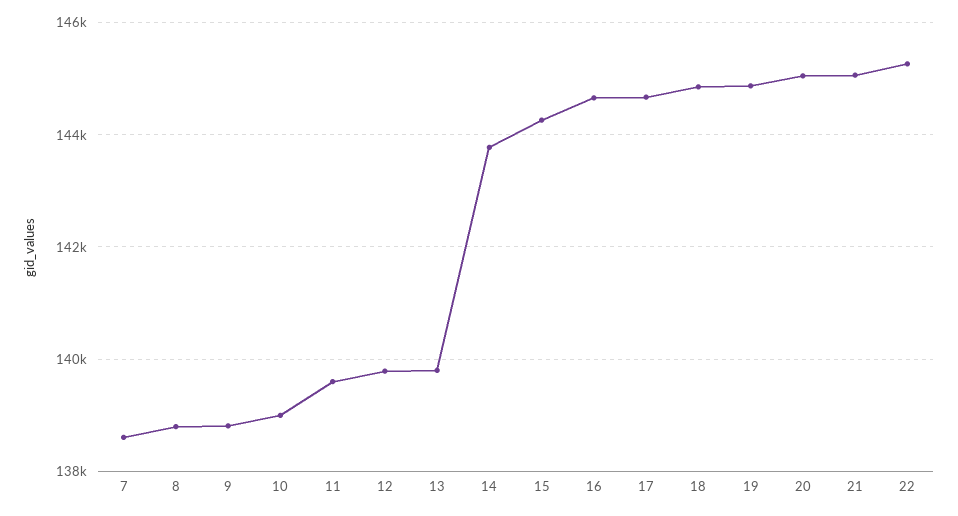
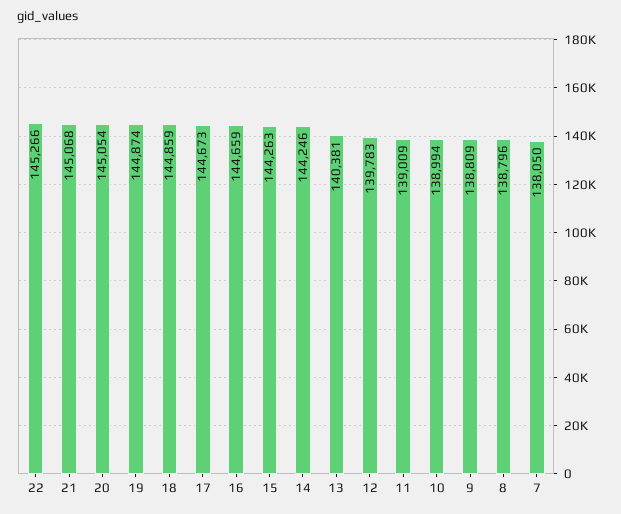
7: 138600 -> 138050
11: 139600 -> 139009
13: 139800 -> 140381
14: 143800 -> 144246

